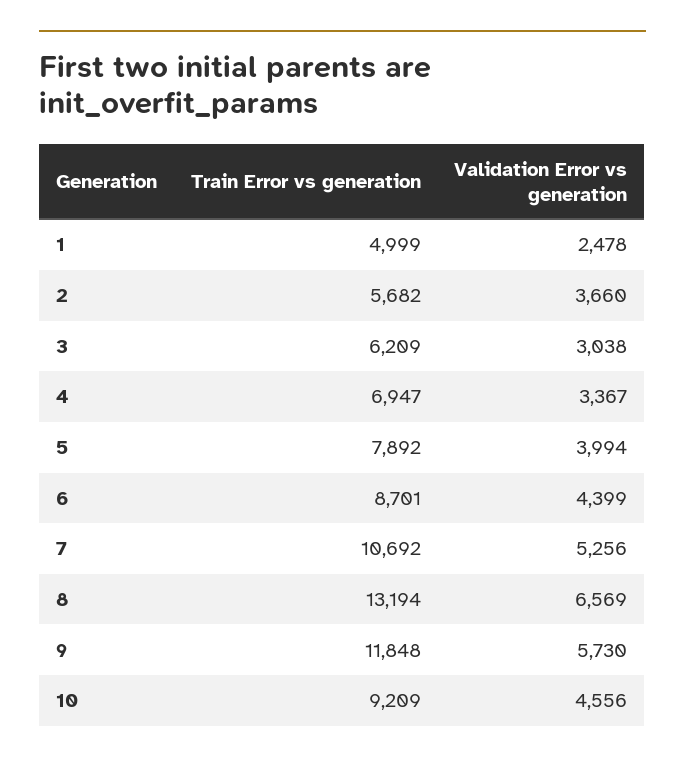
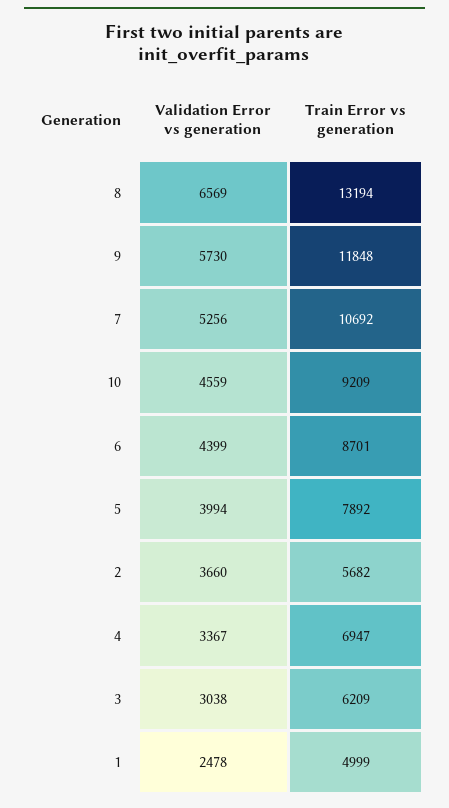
Validation Error vs generation, 10: 4556 -> 4559

